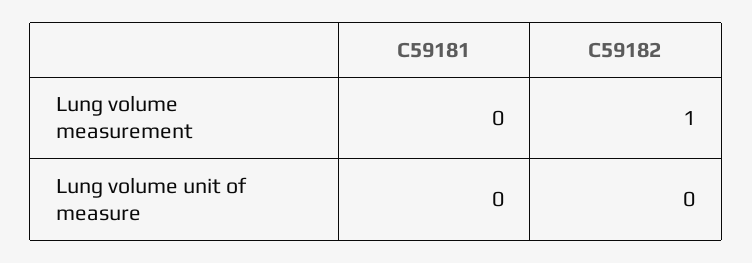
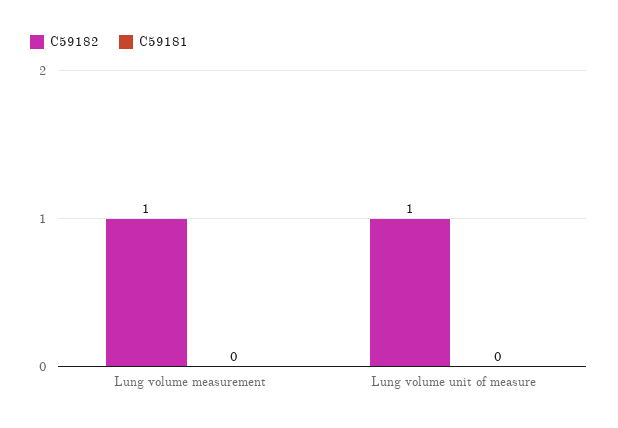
C59182, Lung volume unit of measure: 0 -> 1

